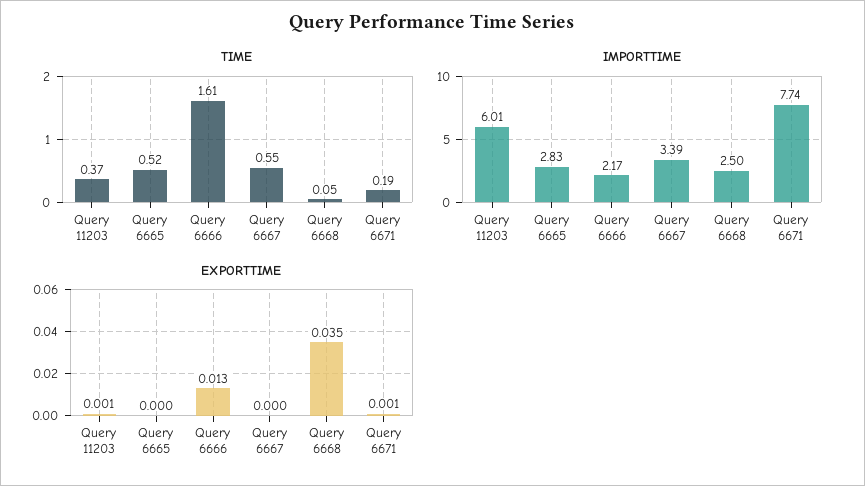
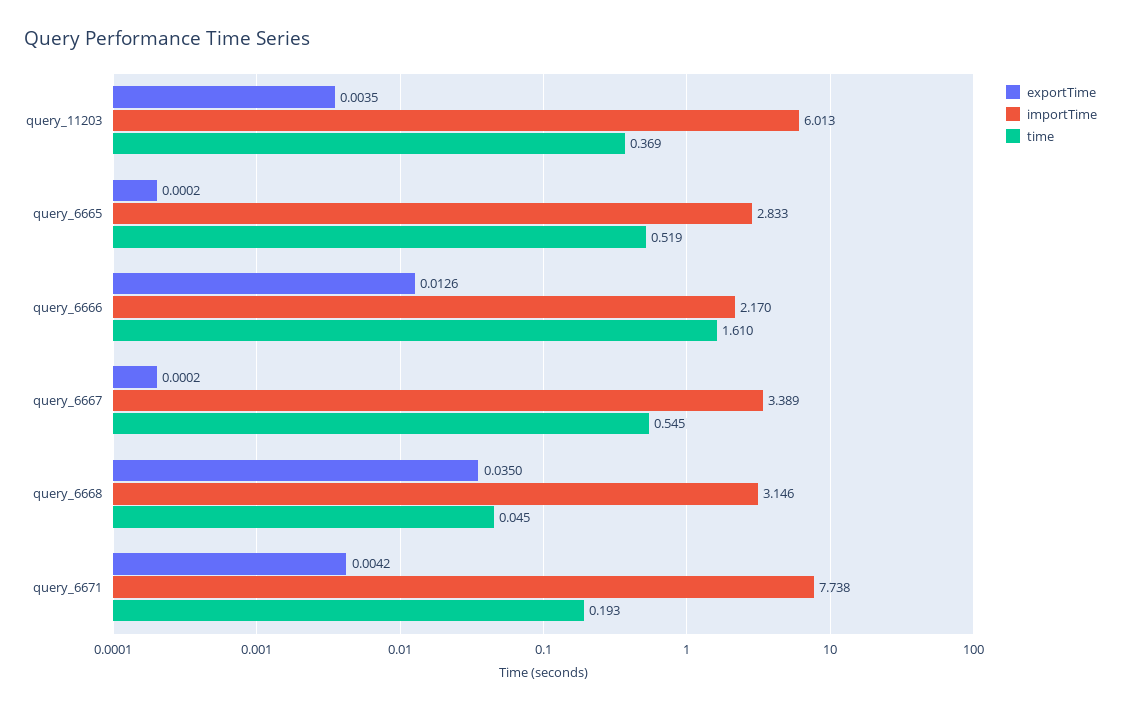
IMPORTTIME, Query 6668: 2.5 -> 3.146
EXPORTTIME, Query 11203: 0.001 -> 0.0035
EXPORTTIME, Query 6671: 0.001 -> 0.0042

